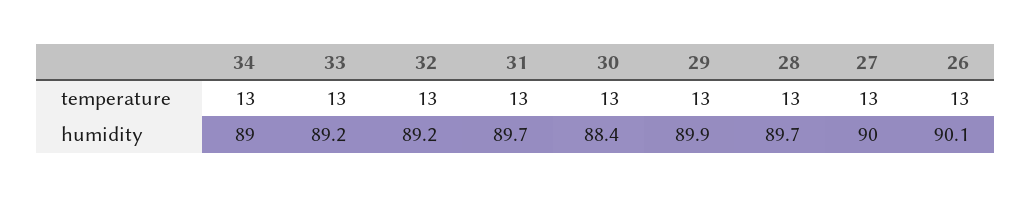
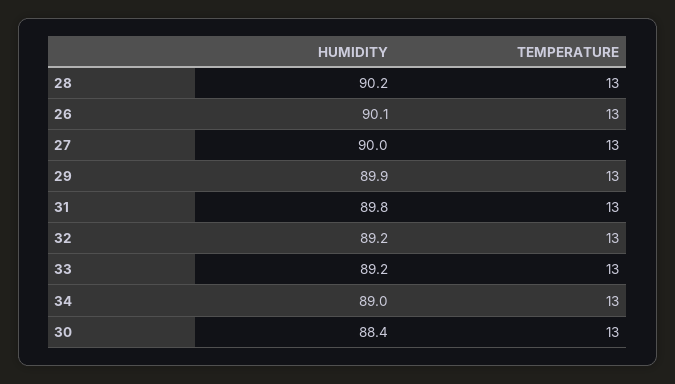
31, humidity: 89.7 -> 89.8
28, humidity: 89.7 -> 90.2

